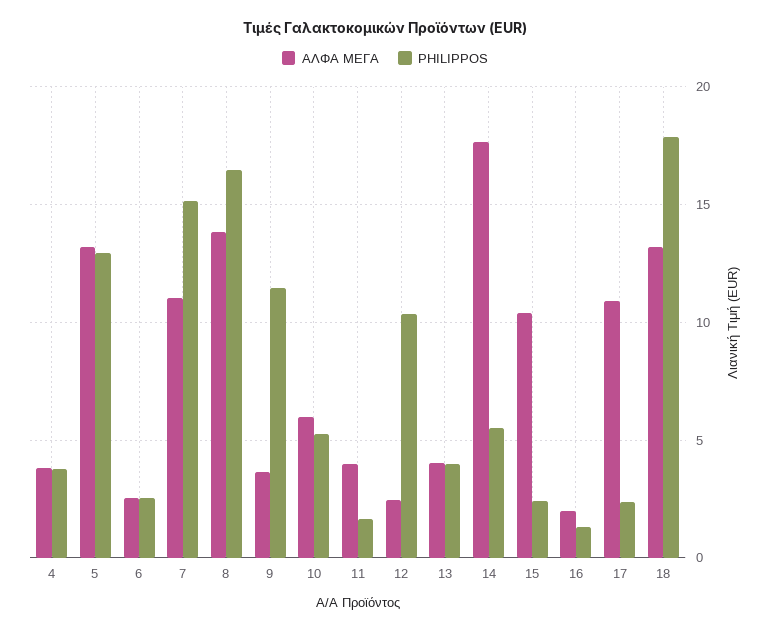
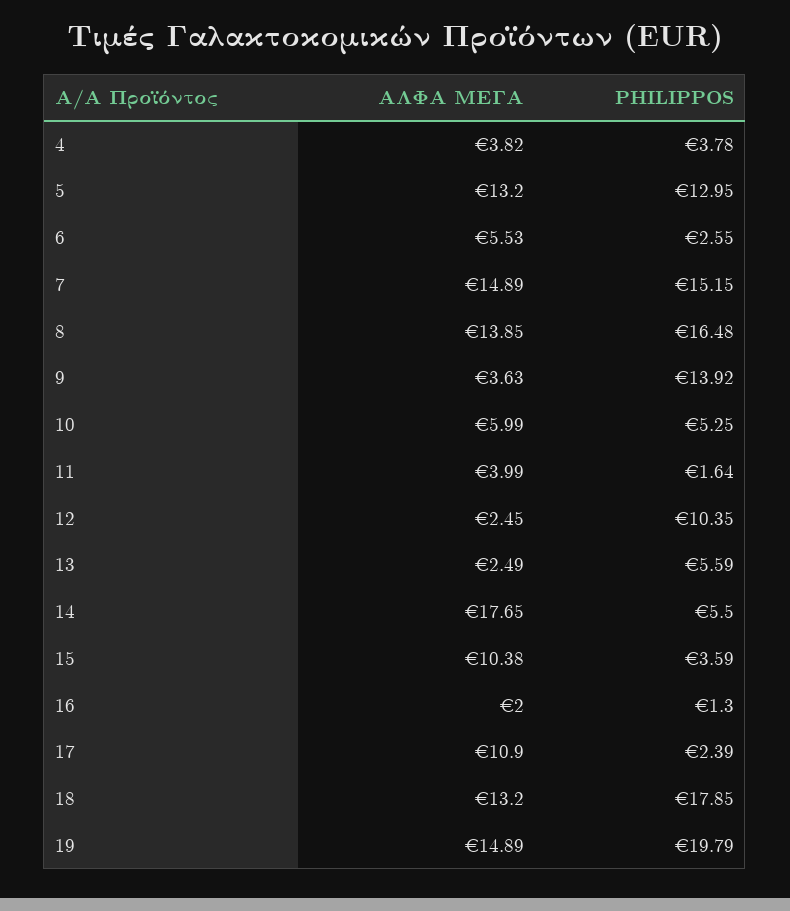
ΑΛΦΑ ΜΕΓΑ, 6: 2.5 -> 5.53
ΑΛΦΑ ΜΕΓΑ, 7: 11 -> 14.89
PHILIPPOS, 9: 11.5 -> 13.92
ΑΛΦΑ ΜΕΓΑ, 13: 4 -> 2.49
PHILIPPOS, 13: 4 -> 5.59
PHILIPPOS, 15: 2.5 -> 3.59
ΑΛΦΑ ΜΕΓΑ, 19: none -> 14.89
PHILIPPOS, 19: none -> 19.79

